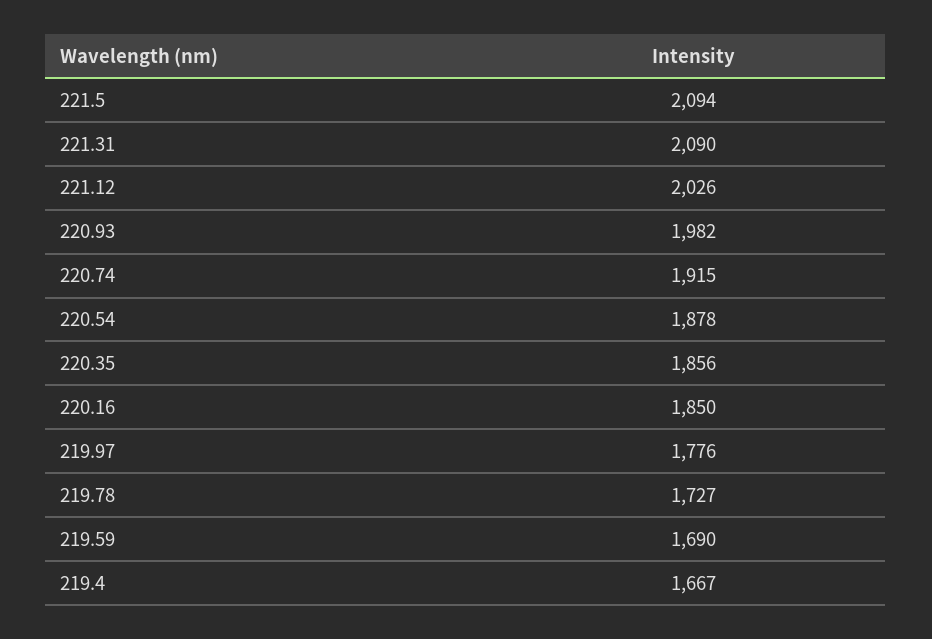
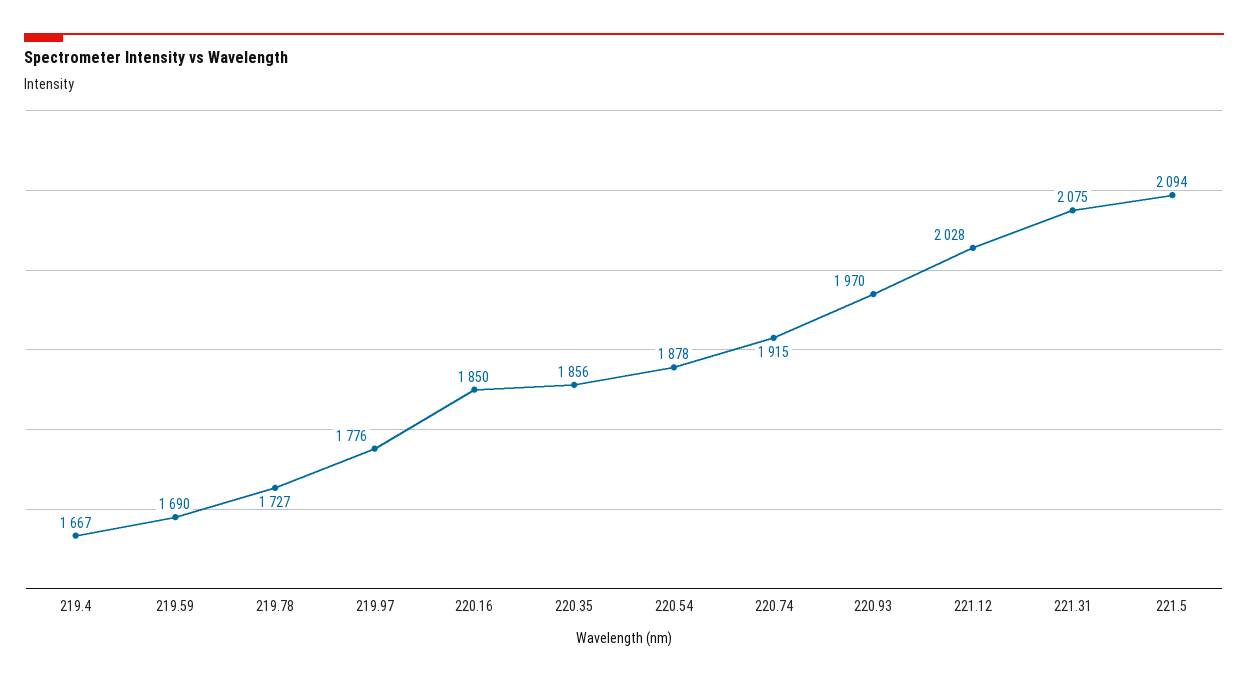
221.31: 2090 -> 2075
221.12: 2026 -> 2028
220.93: 1982 -> 1970

